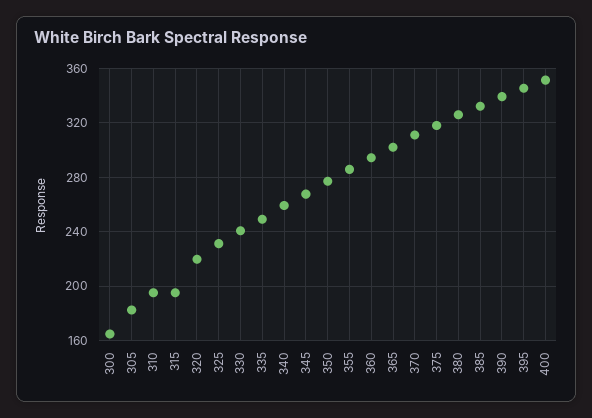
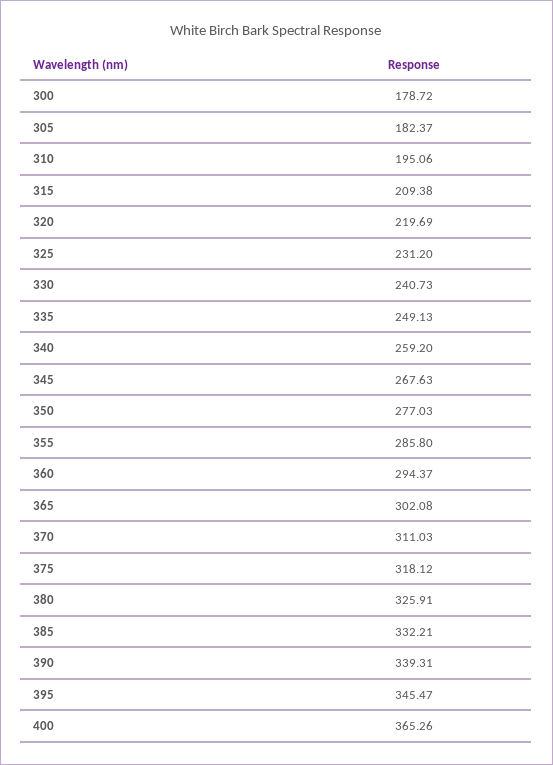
300: 165 -> 178.72
315: 195 -> 209.38
400: 350 -> 365.26

